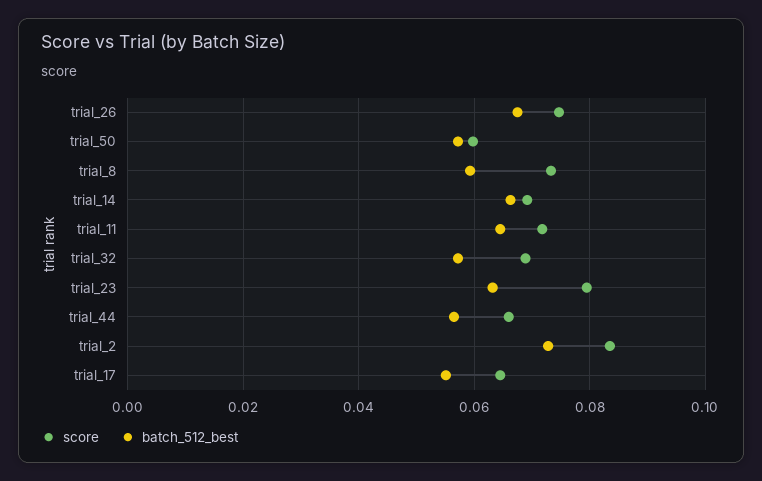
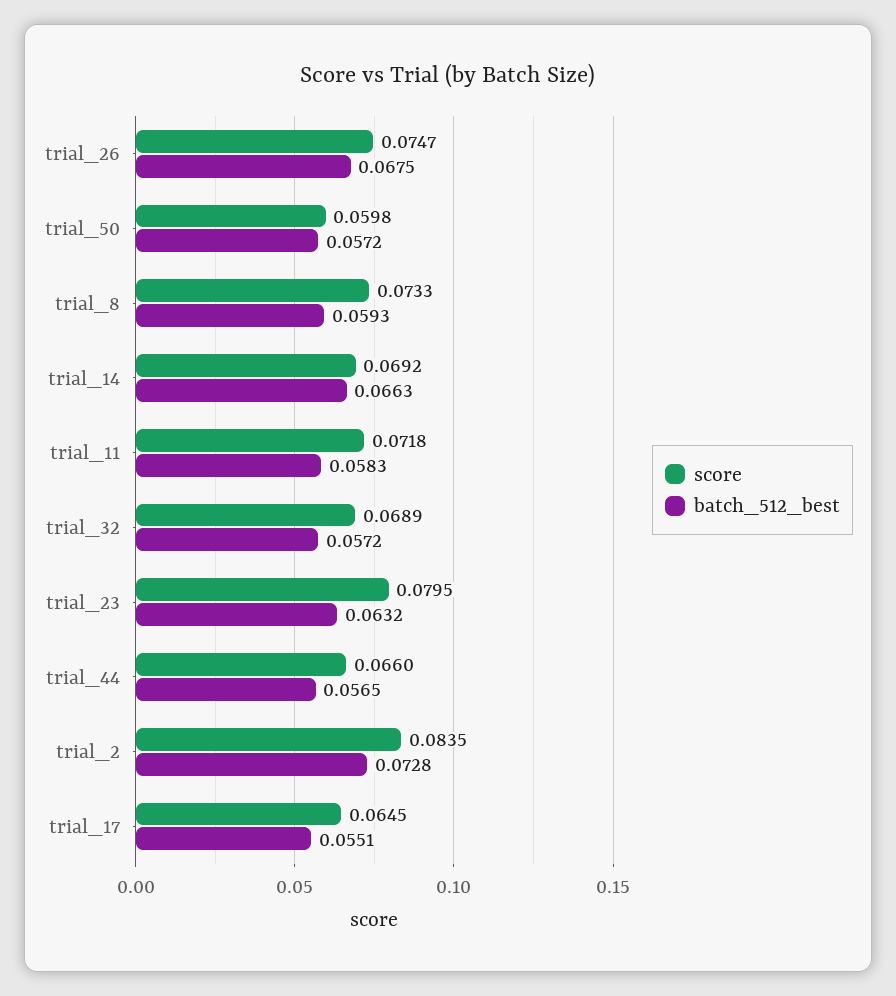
batch_512_best, trial_11: 0.064 -> 0.0583

